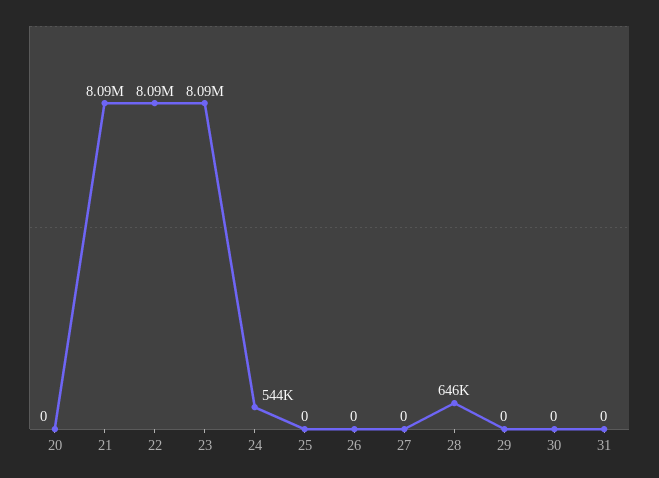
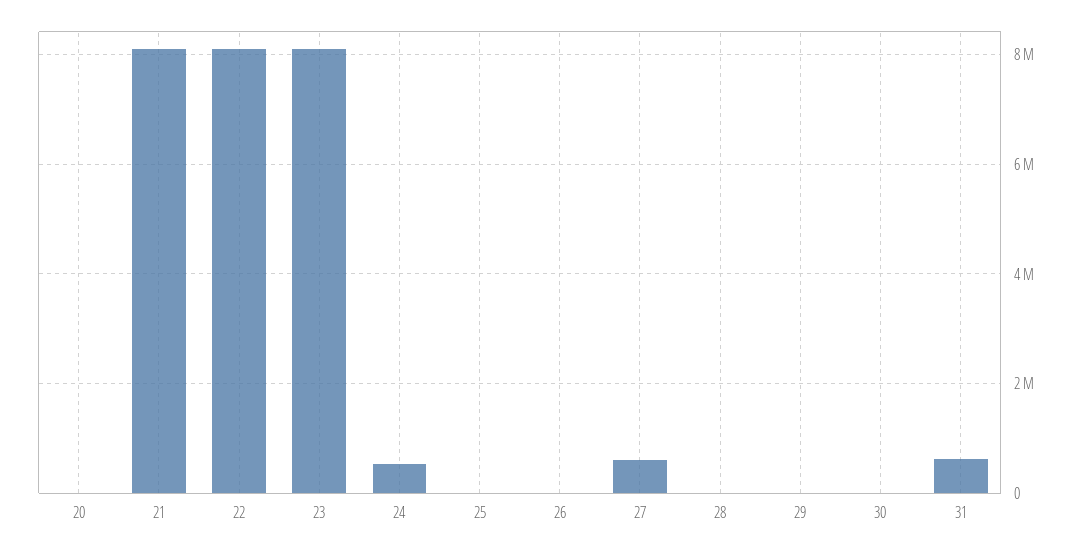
27: 0 -> 600000
28: 646000 -> 0
31: 0 -> 600000

